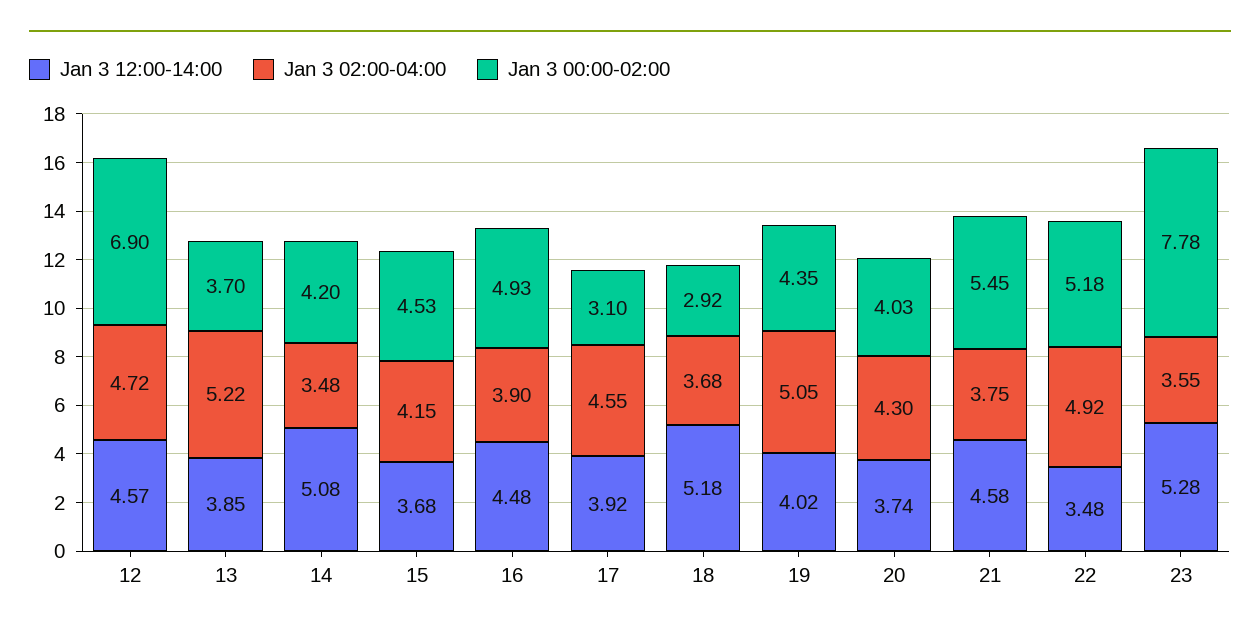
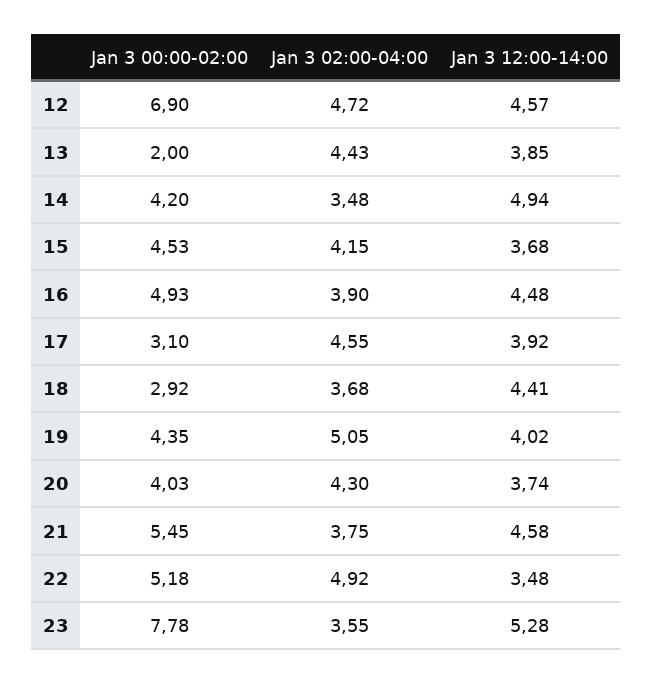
Jan 3 02:00-04:00, 13: 5.22 -> 4.43
Jan 3 00:00-02:00, 13: 3.7 -> 2
Jan 3 12:00-14:00, 14: 5.08 -> 4.94
Jan 3 12:00-14:00, 18: 5.18 -> 4.41

